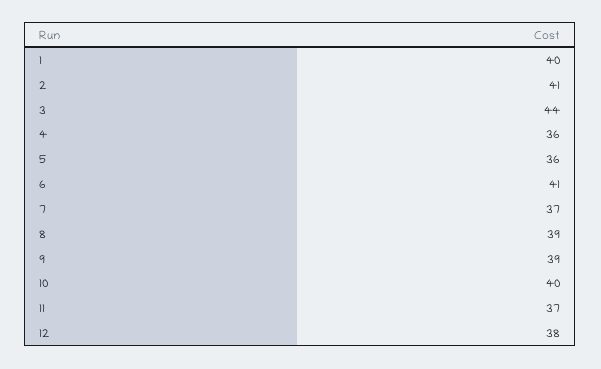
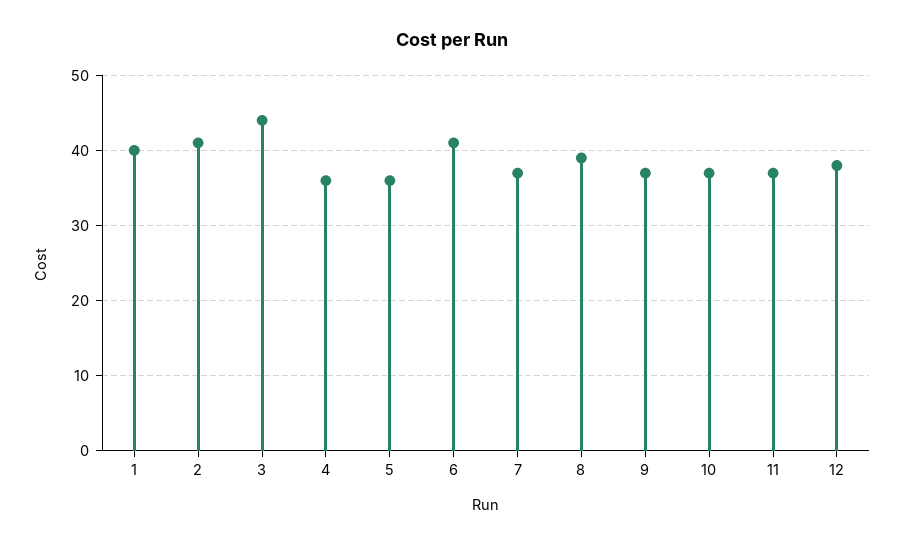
9: 39 -> 37
10: 40 -> 37

